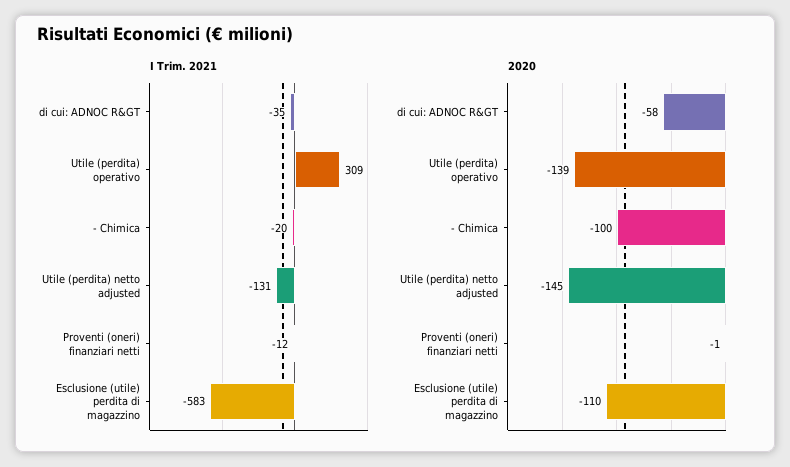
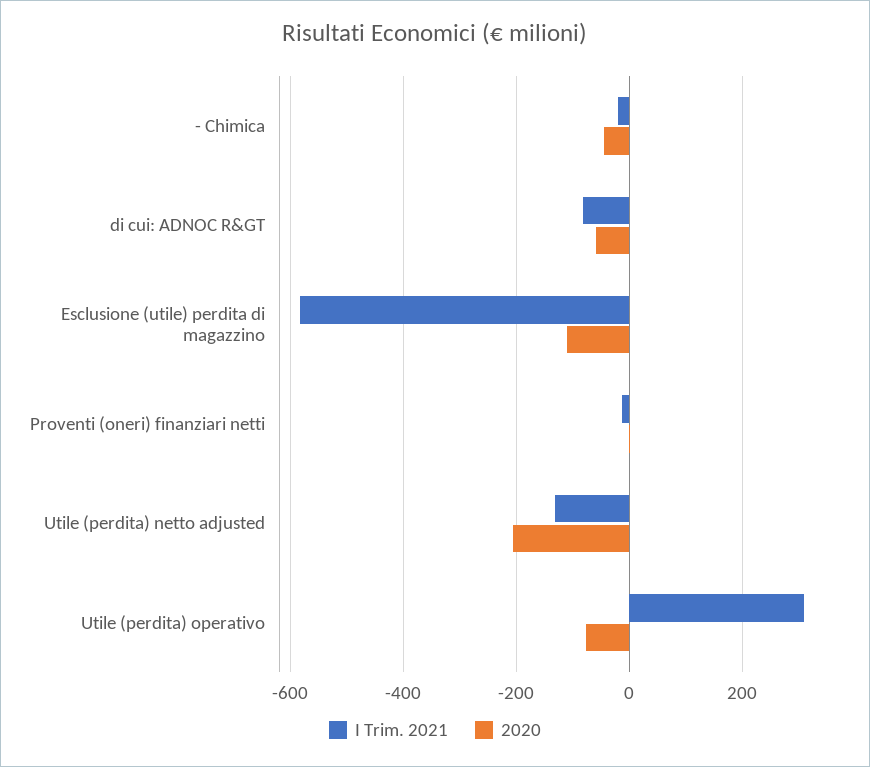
I Trim. 2021, di cui: ADNOC R&GT: -35 -> -80
2020, Utile (perdita) operativo: -139 -> -80
2020, - Chimica: -100 -> -40
2020, Utile (perdita) netto adjusted: -145 -> -200

